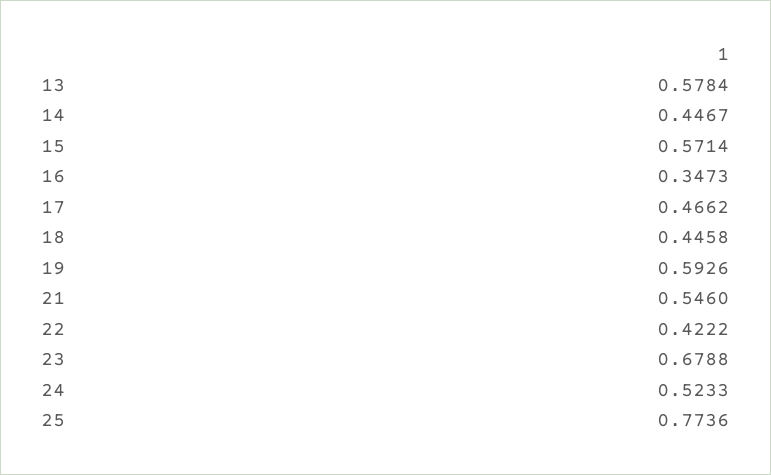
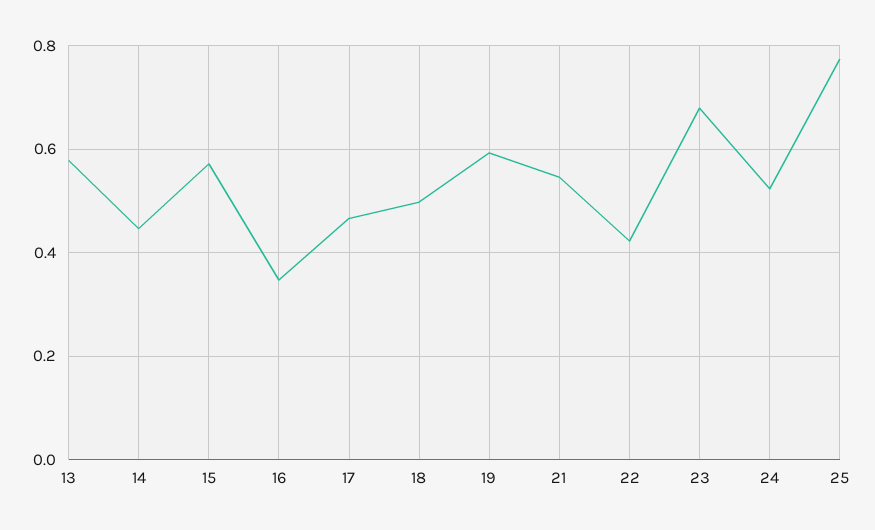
18: 0.4458 -> 0.5

